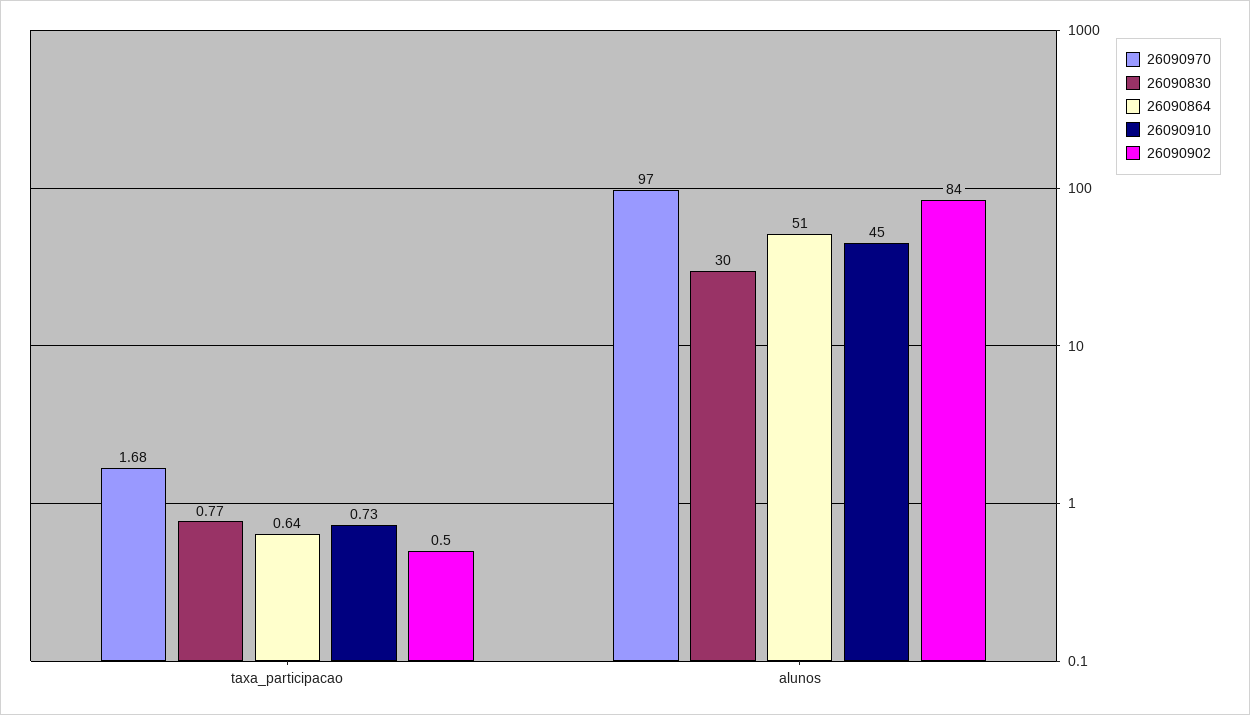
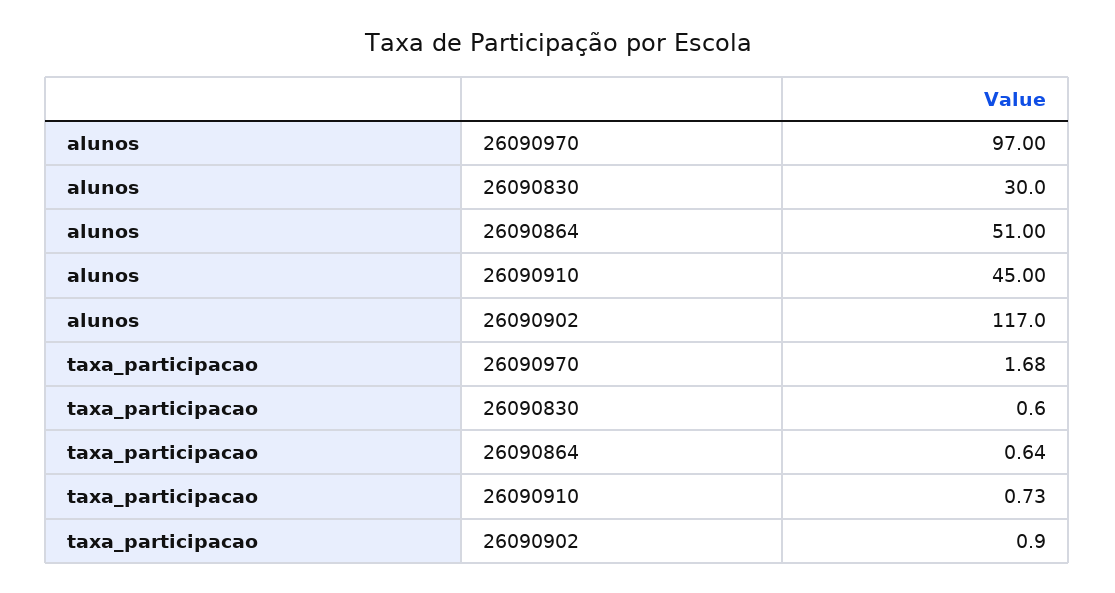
26090830, taxa_participacao: 0.77 -> 0.6
26090902, taxa_participacao: 0.5 -> 0.9
26090902, alunos: 84 -> 117

